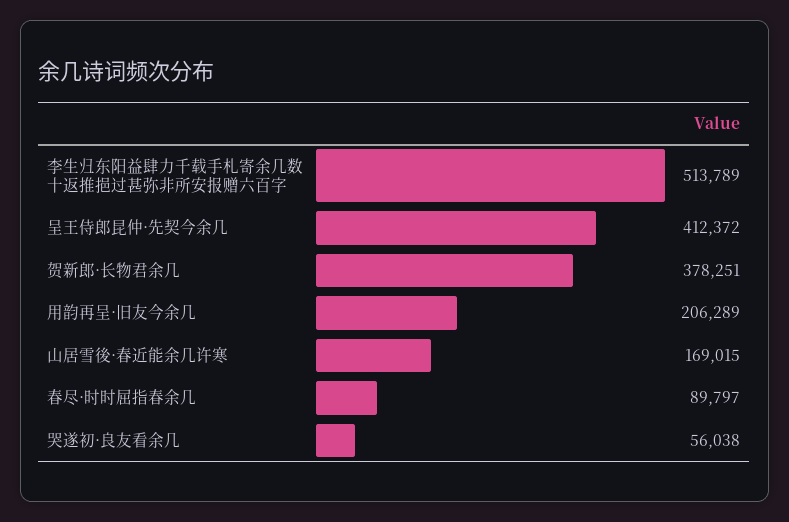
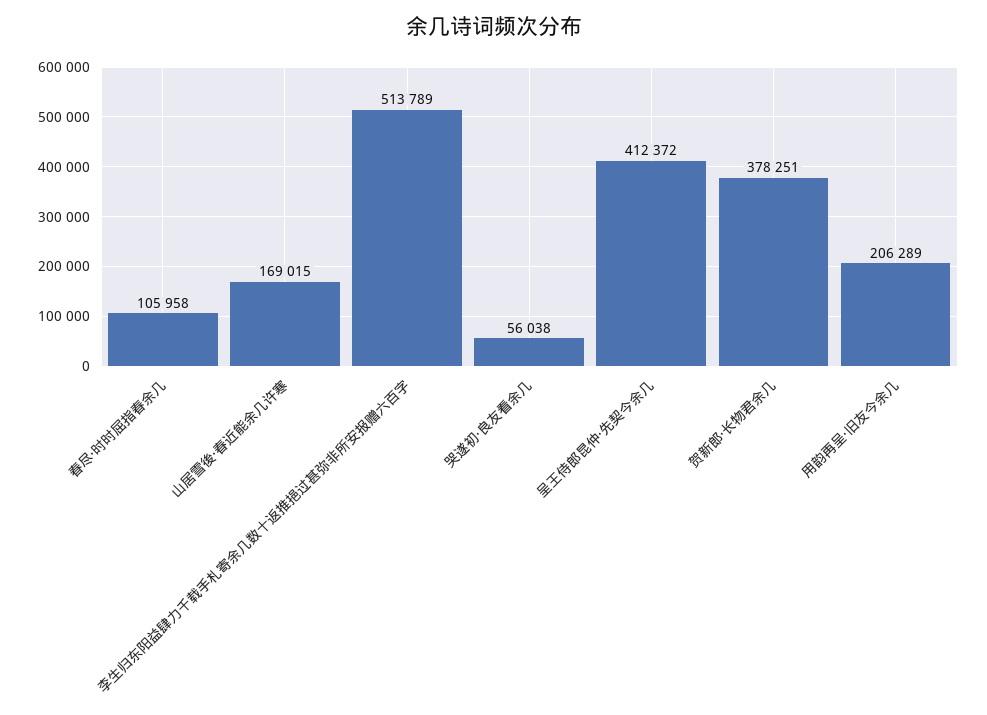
春尽·时时屈指春余几: 89797 -> 105958

